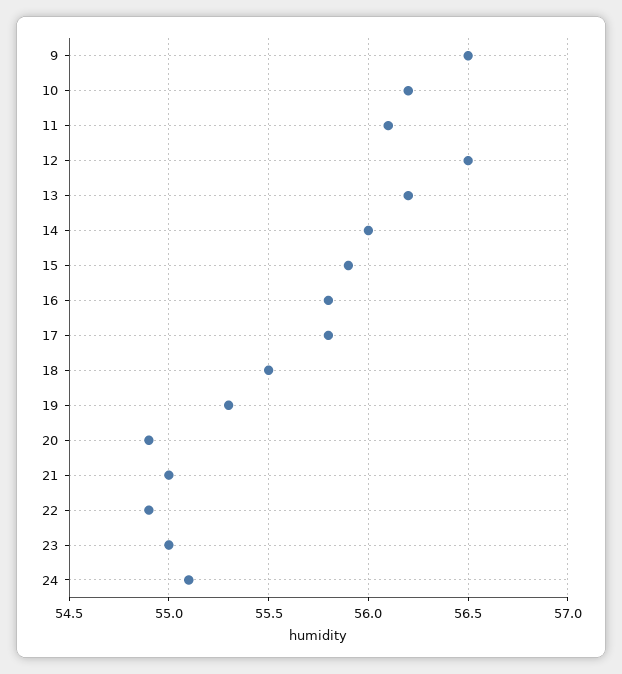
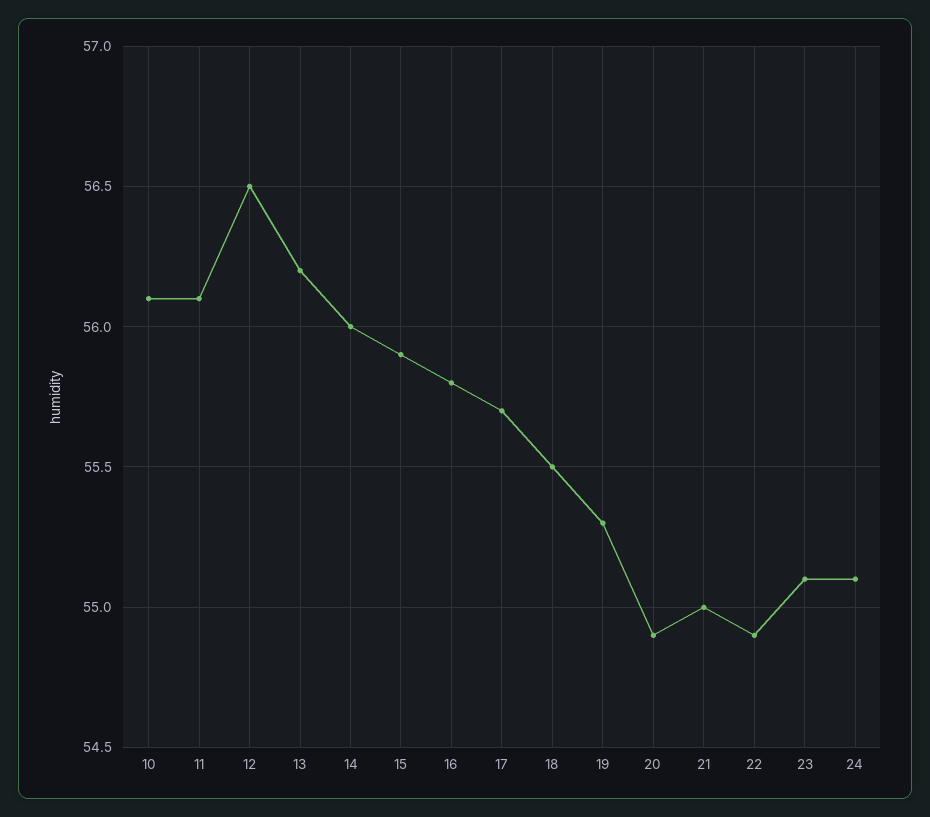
9: 56.5 -> none
10: 56.2 -> 56.1
17: 55.8 -> 55.7
23: 55 -> 55.1

